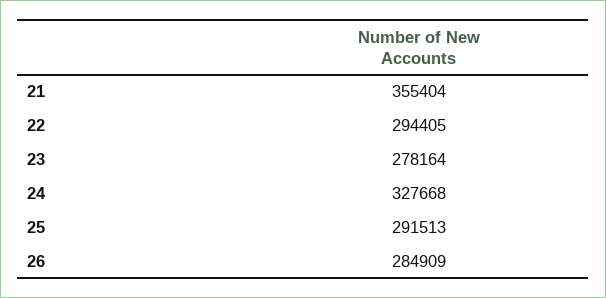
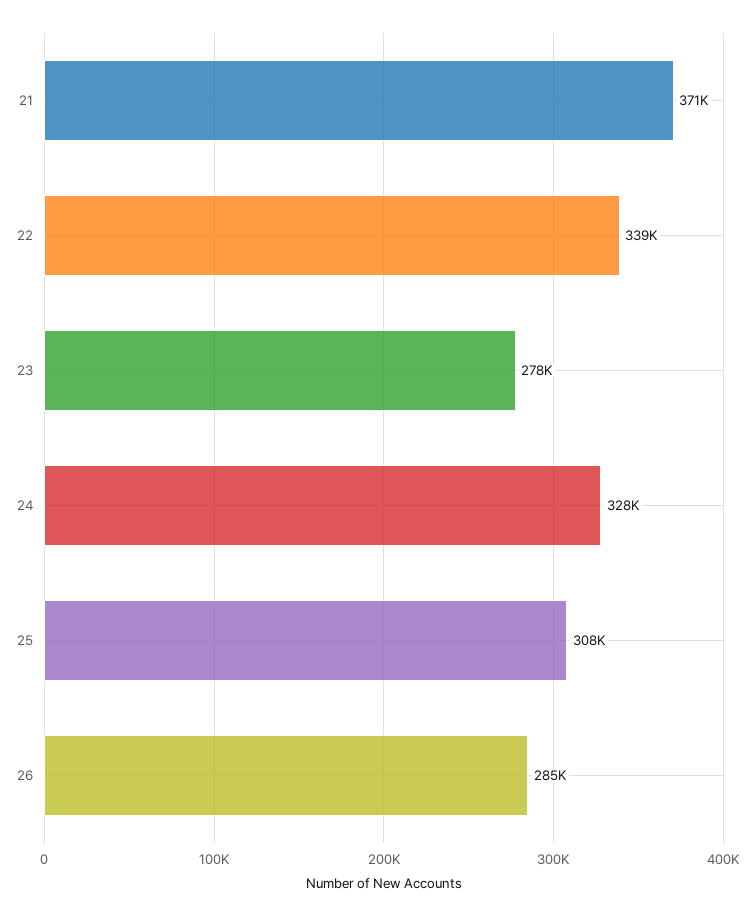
21: 355404 -> 371000
22: 294405 -> 339000
25: 291513 -> 308000

